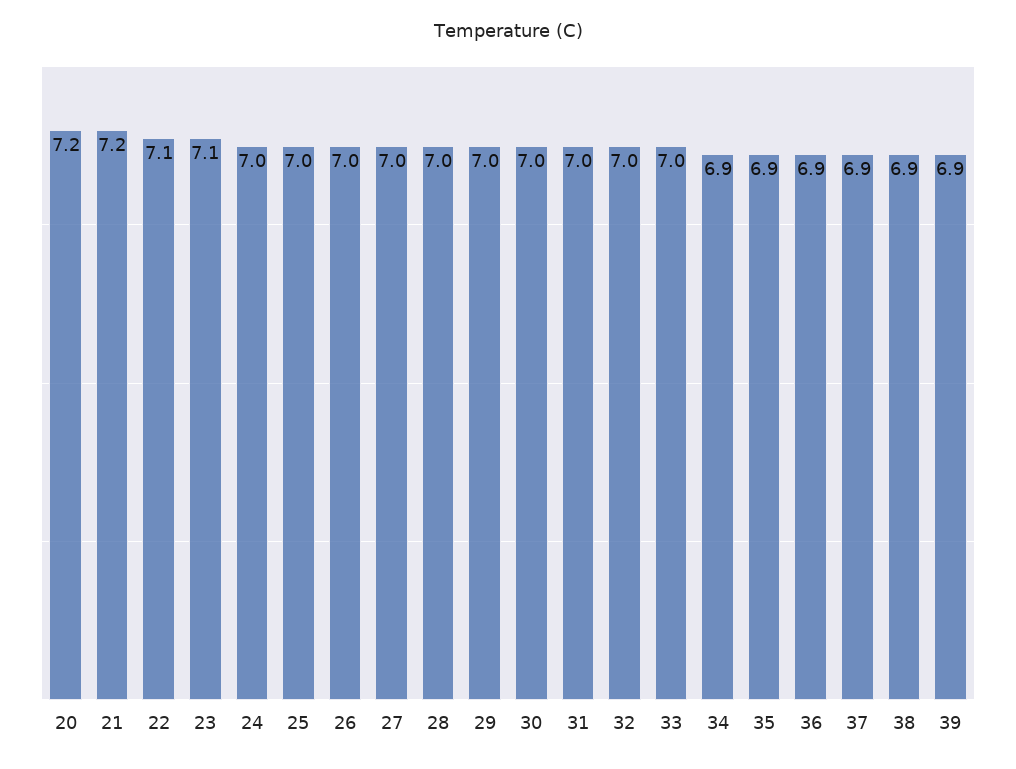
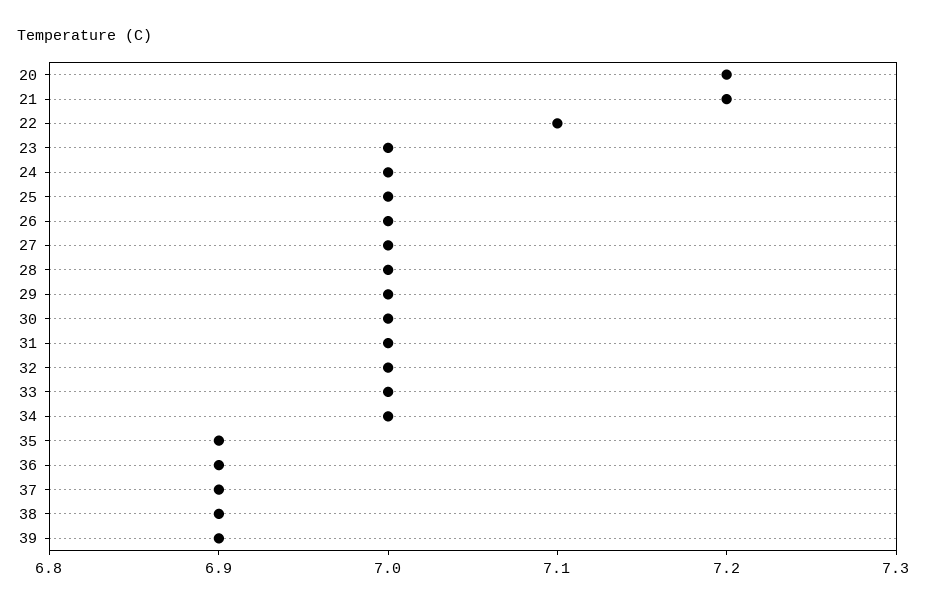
23: 7.1 -> 7
34: 6.9 -> 7

